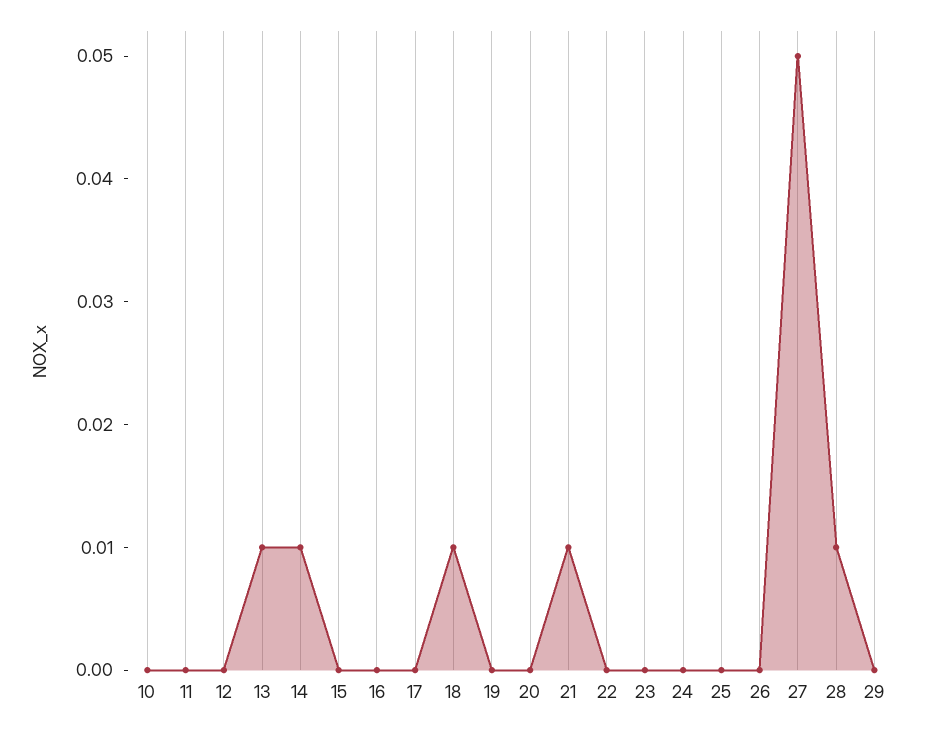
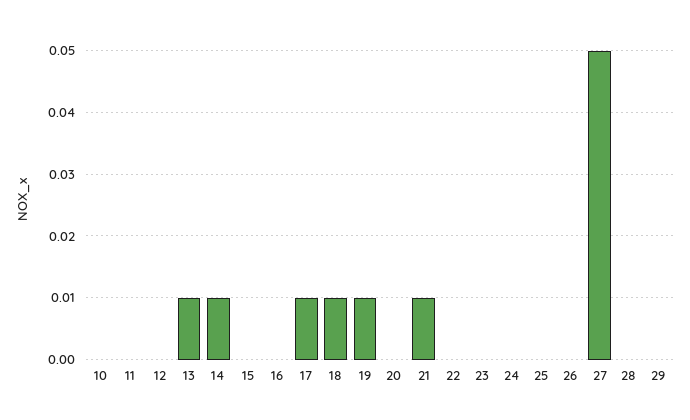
17: 0 -> 0.01
19: 0 -> 0.01
28: 0.01 -> 0

